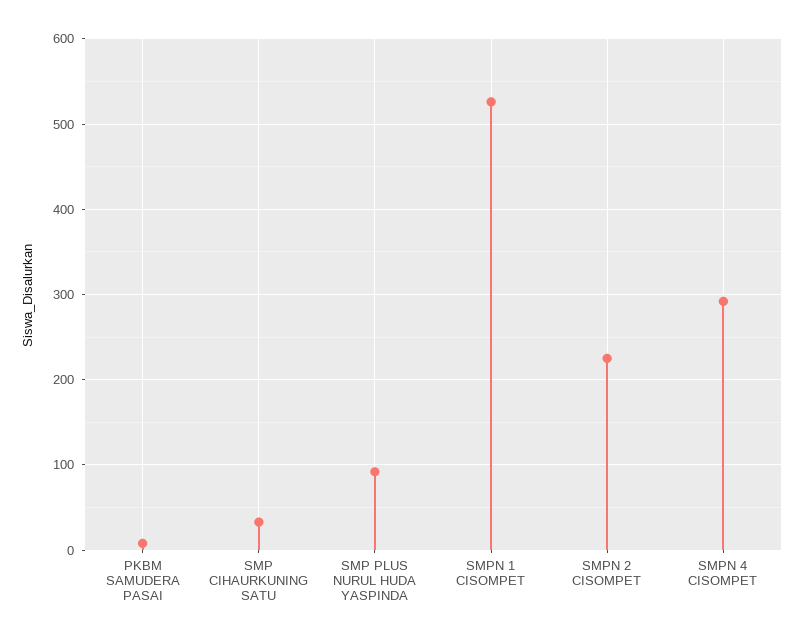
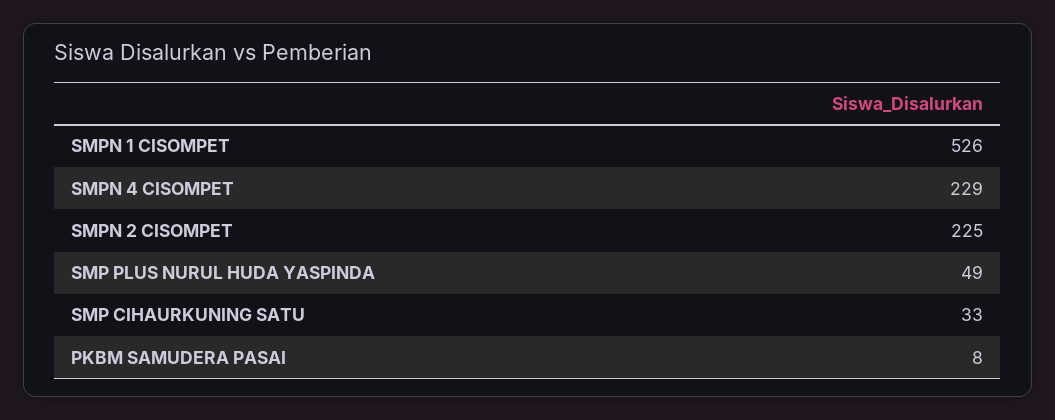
SMP PLUS NURUL HUDA YASPINDA: 90 -> 49
SMPN 4 CISOMPET: 290 -> 229

